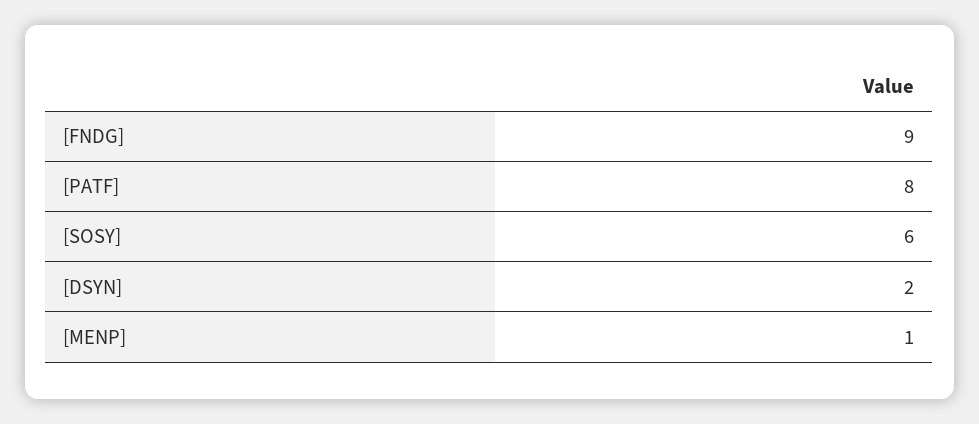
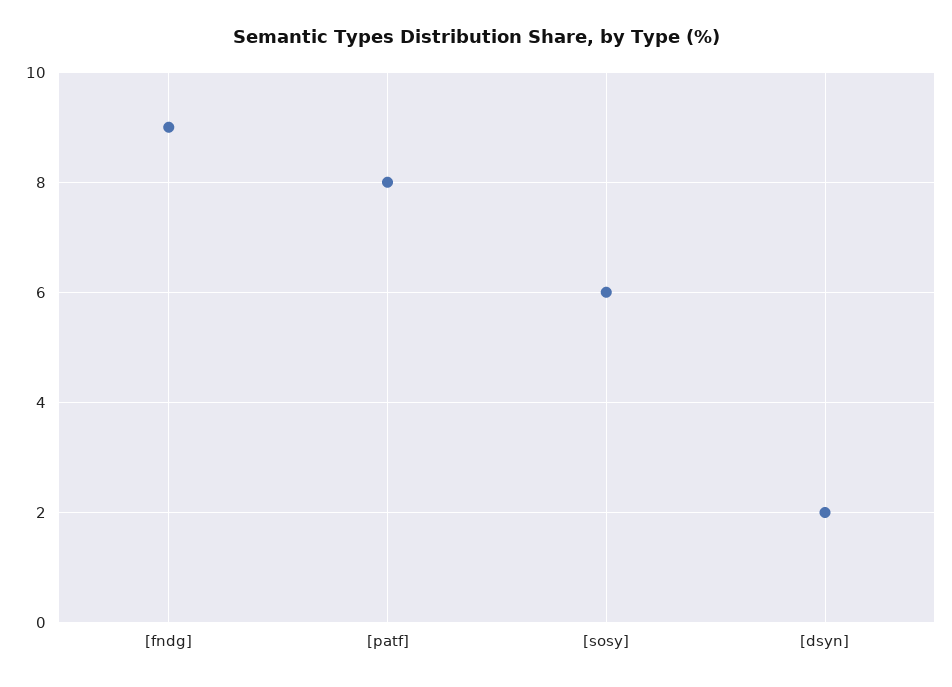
[MENP]: 1 -> none

